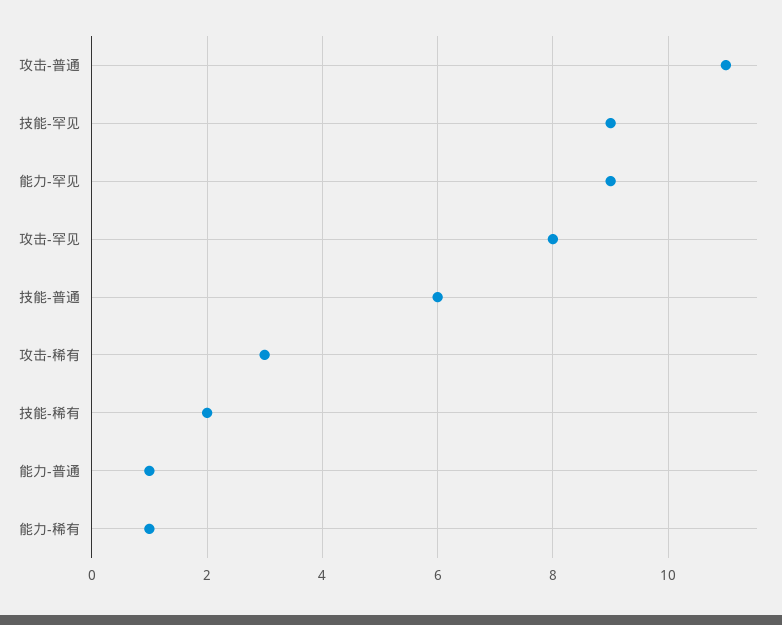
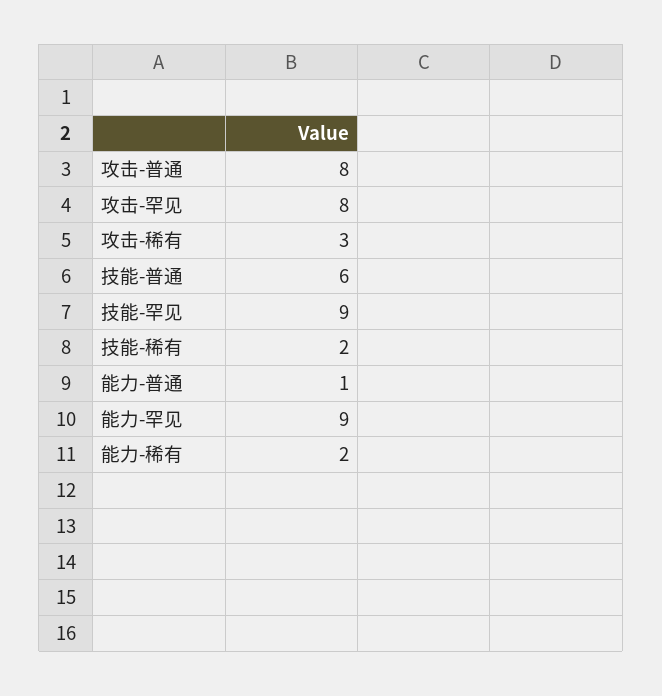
攻击-普通: 11 -> 8
能力-稀有: 1 -> 2

